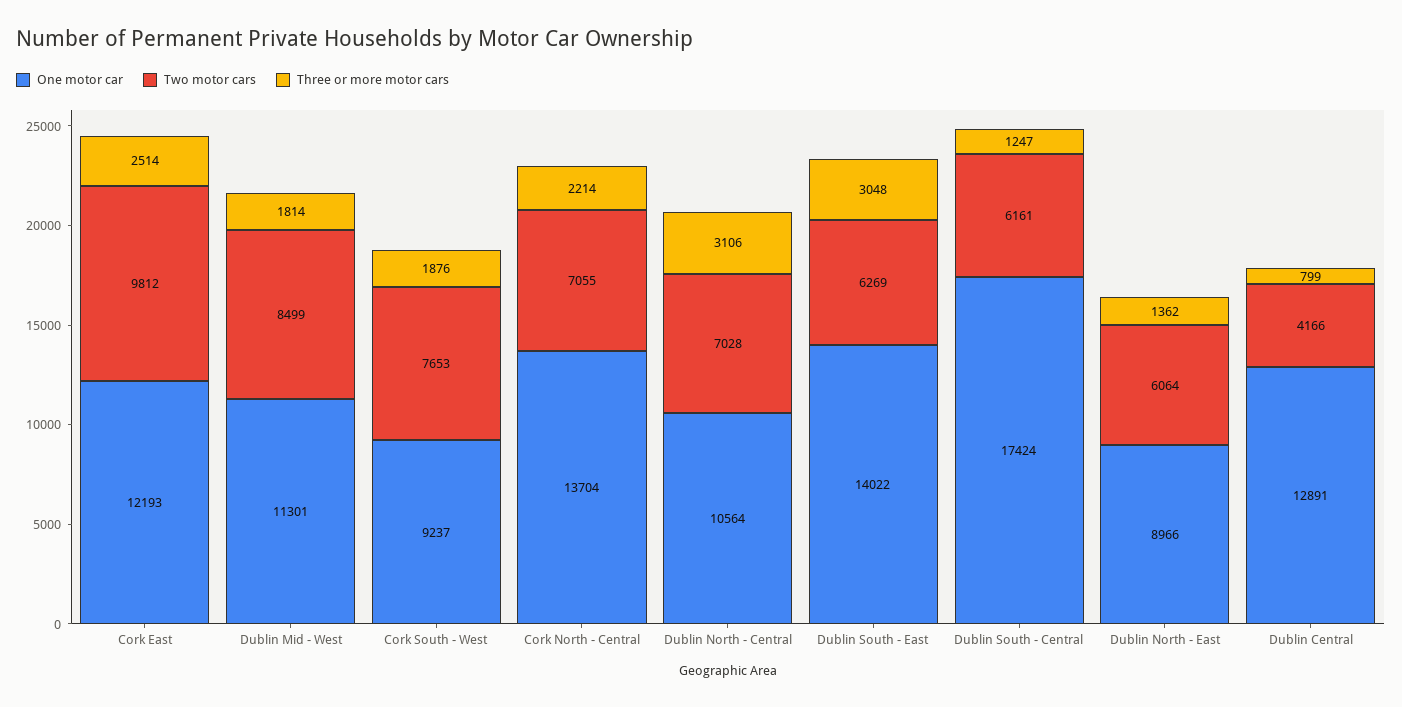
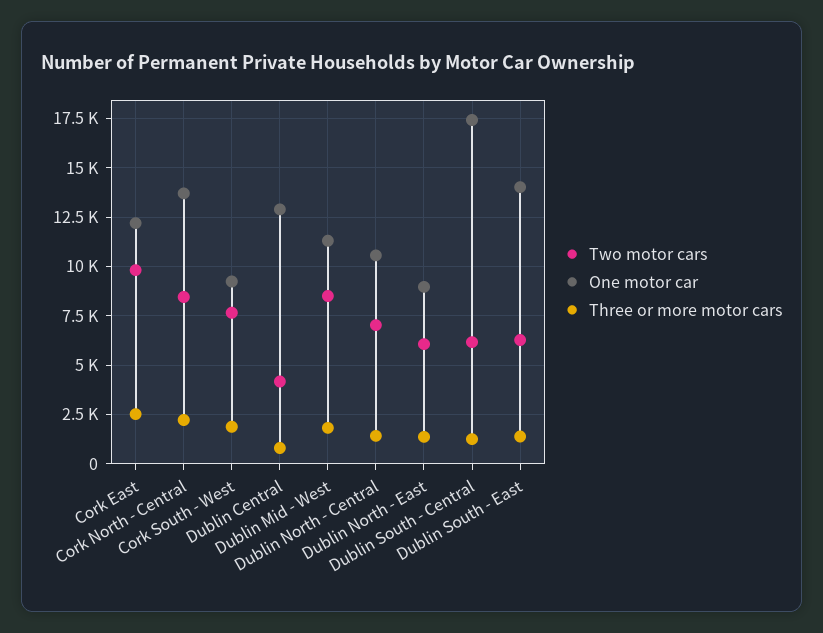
Two motor cars, Cork North - Central: 7055 -> 8500
Three or more motor cars, Dublin North - Central: 3106 -> 1500
Three or more motor cars, Dublin South - East: 3048 -> 1500

